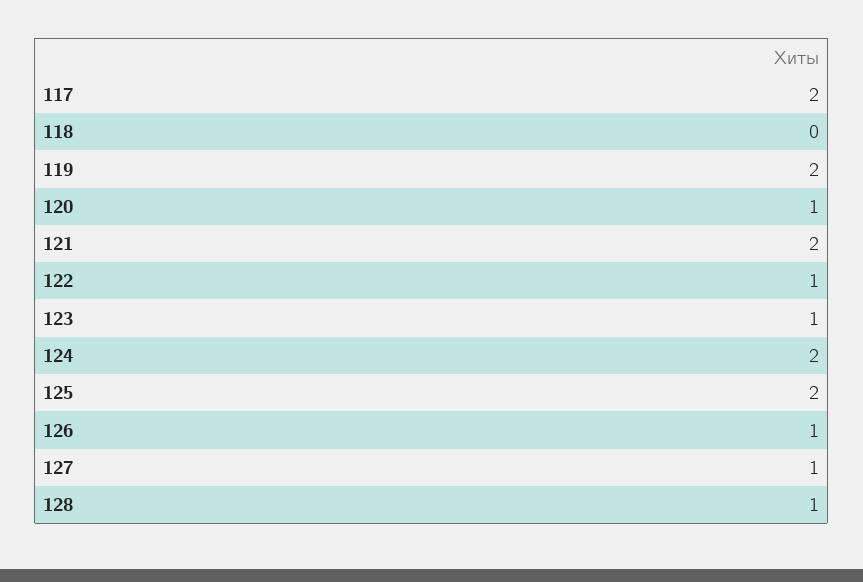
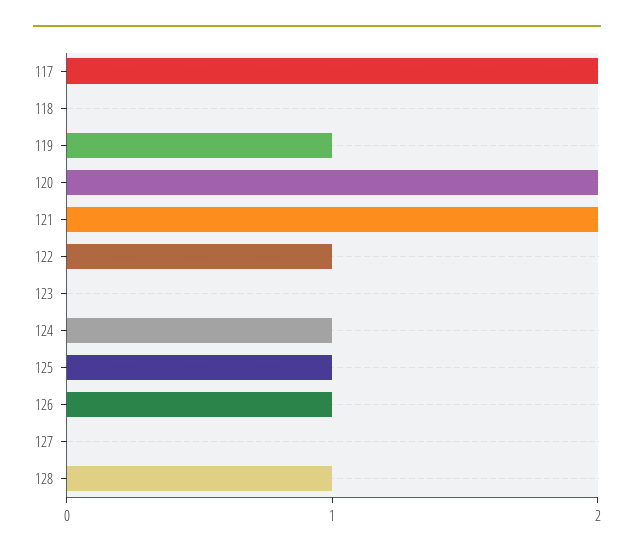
119: 2 -> 1
120: 1 -> 2
123: 1 -> 0
124: 2 -> 1
125: 2 -> 1
127: 1 -> 0

